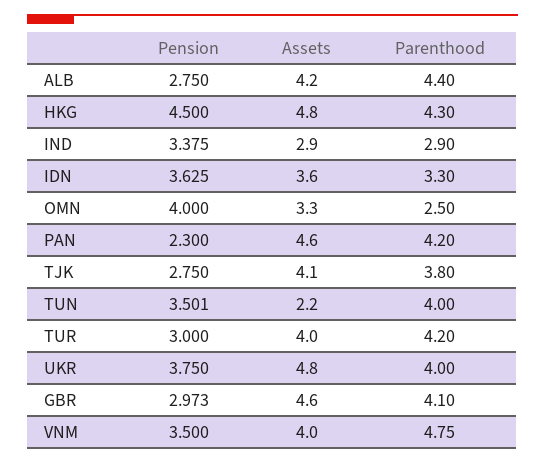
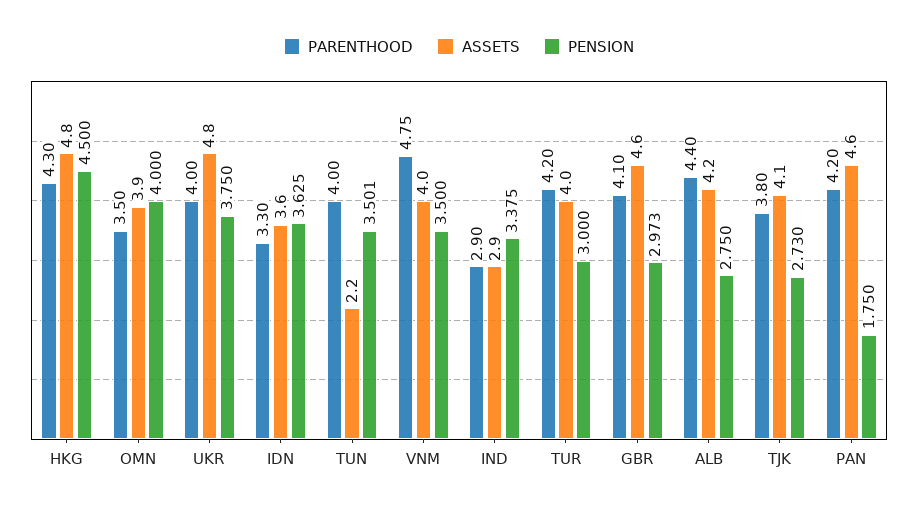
Assets, OMN: 3.3 -> 3.9
Parenthood, OMN: 2.5 -> 3.5
Pension, PAN: 2.3 -> 1.75
Pension, TJK: 2.75 -> 2.73

